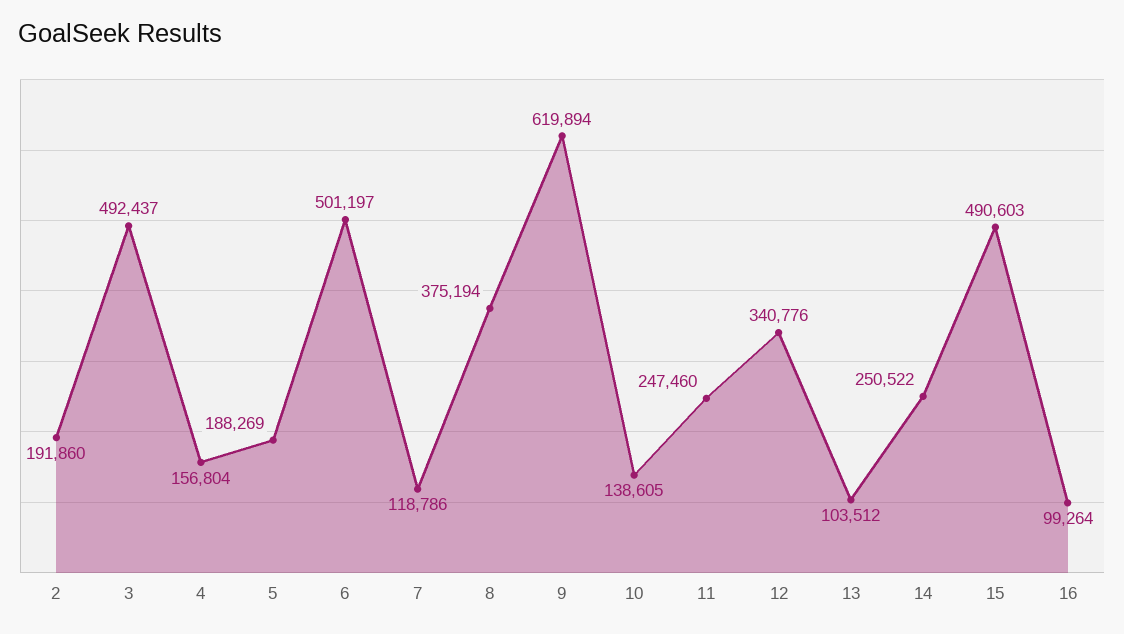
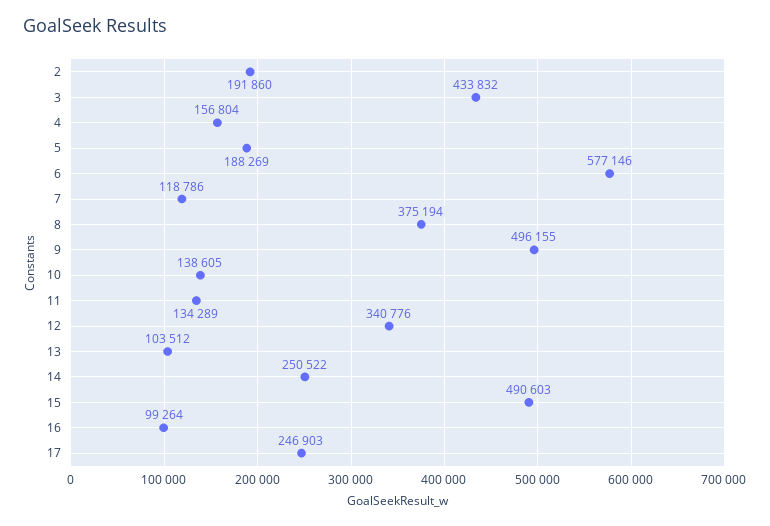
3: 492437 -> 433832
6: 501197 -> 577146
9: 619894 -> 496155
11: 247460 -> 134289
17: none -> 246903

